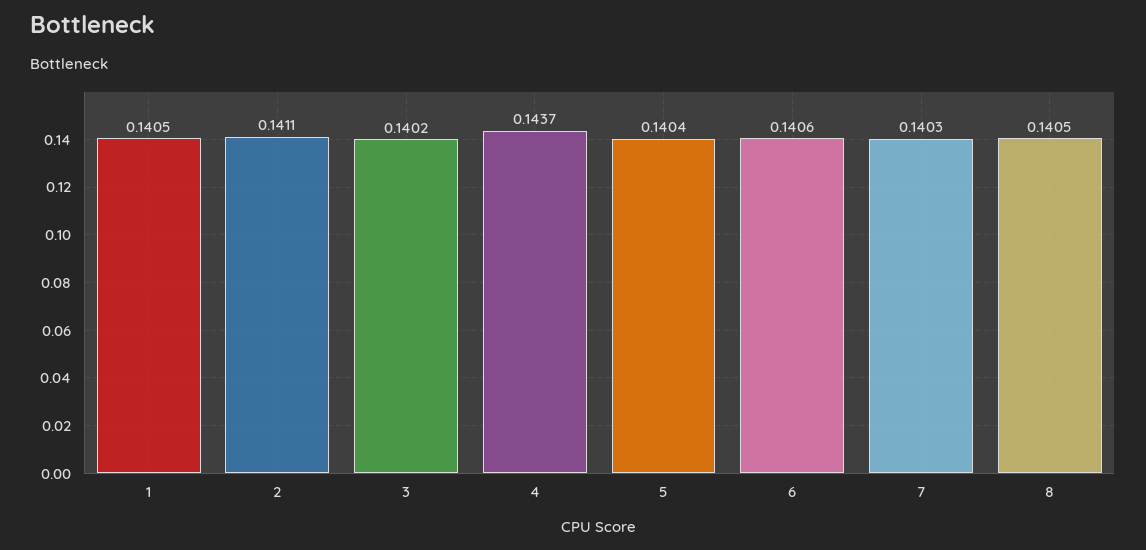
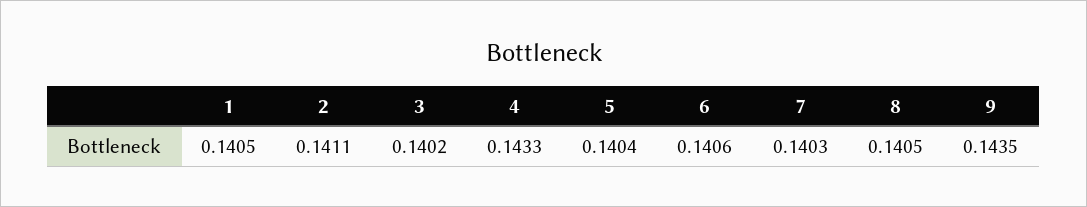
4: 0.1437 -> 0.1433
9: none -> 0.1435

